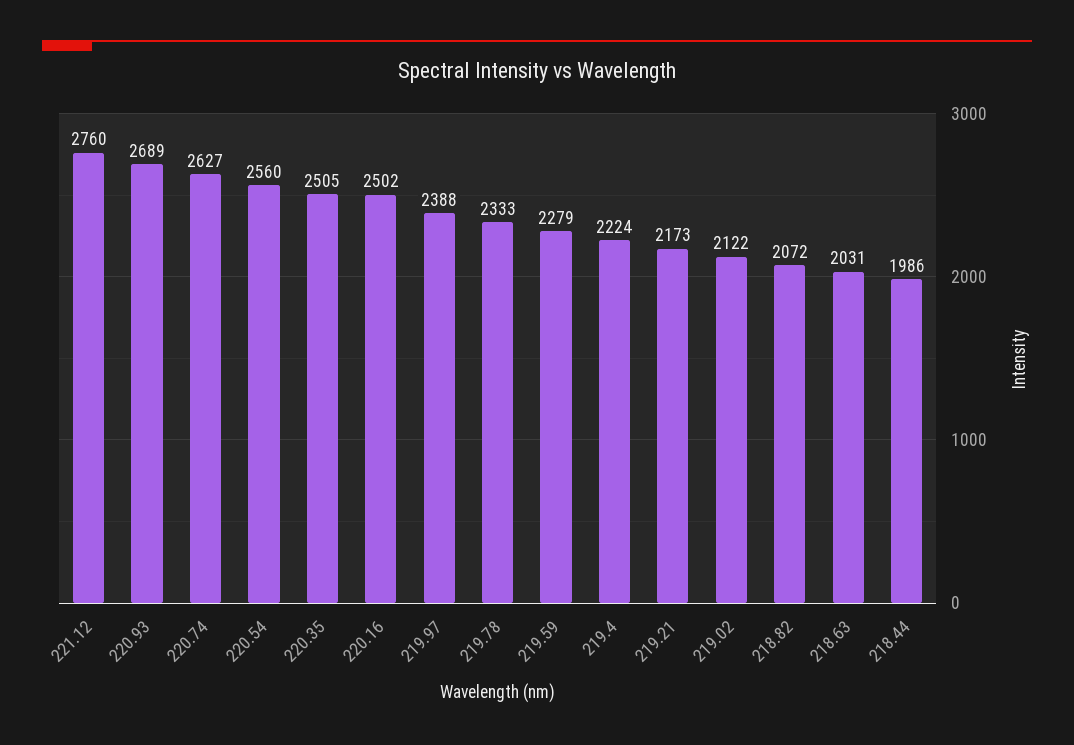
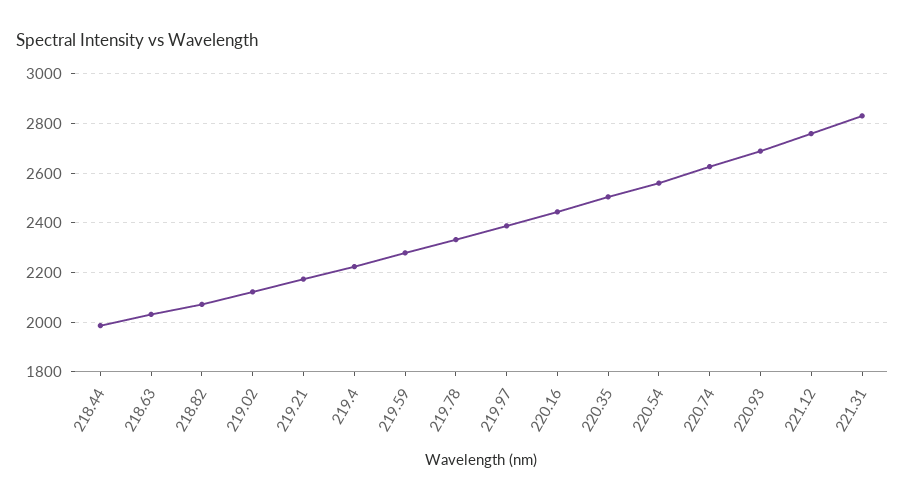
220.16: 2502 -> 2450
221.31: none -> 2825

